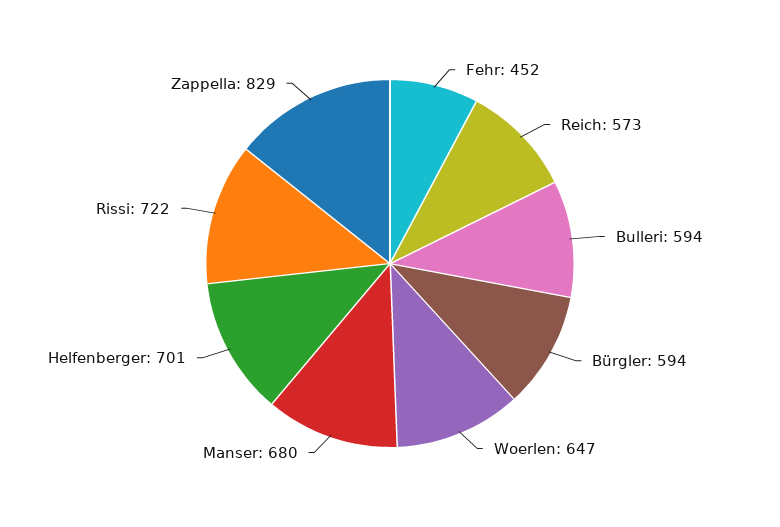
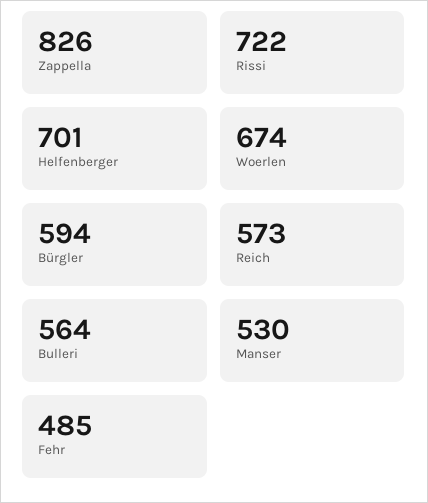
Fehr: 452 -> 485
Bulleri: 594 -> 564
Woerlen: 647 -> 674
Manser: 680 -> 530
Zappella: 829 -> 826

